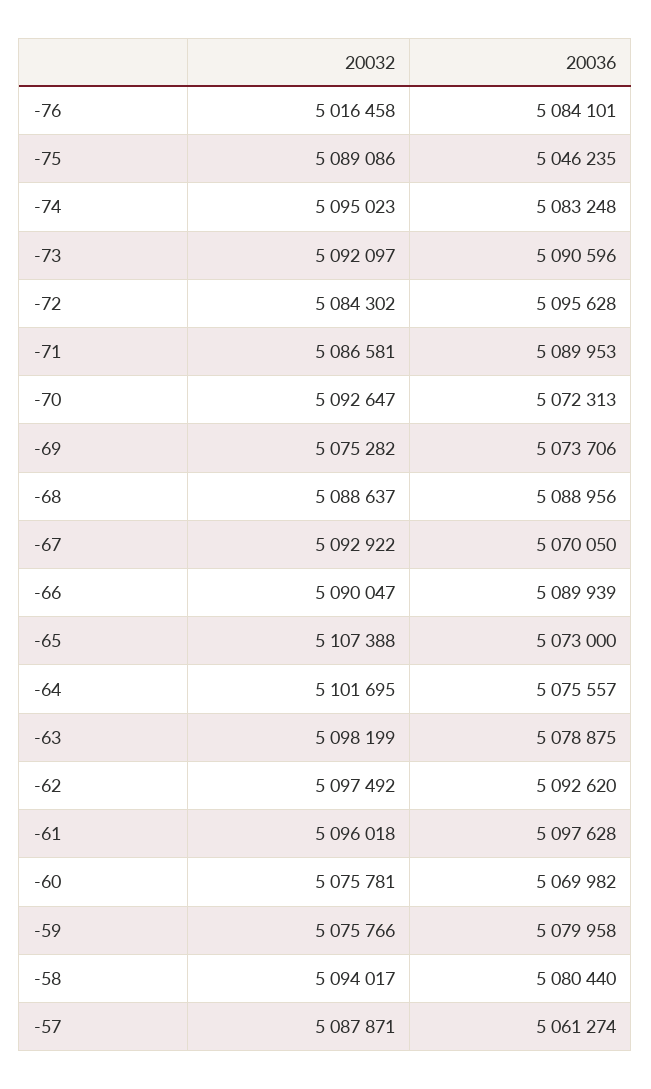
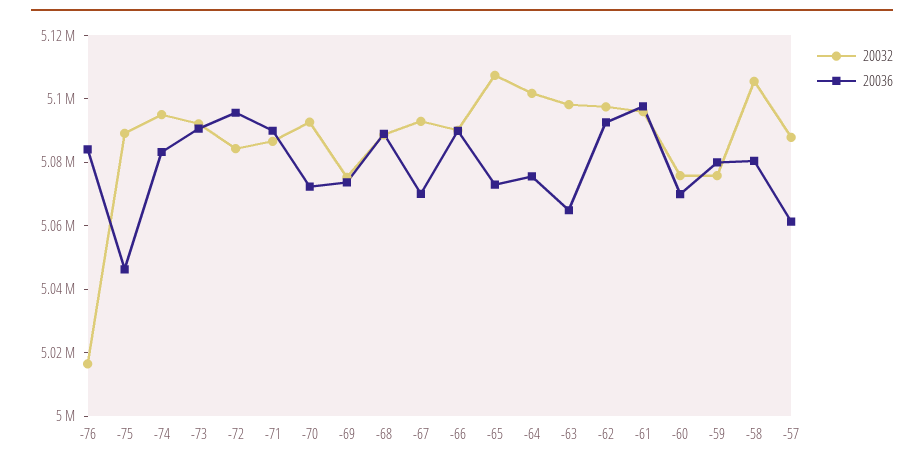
20036, -63: 5078875 -> 5065000
20032, -58: 5094017 -> 5105000

